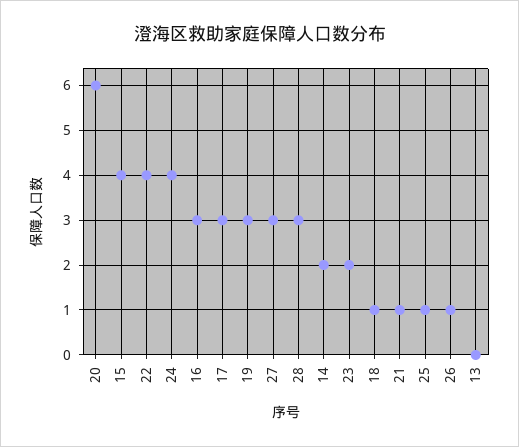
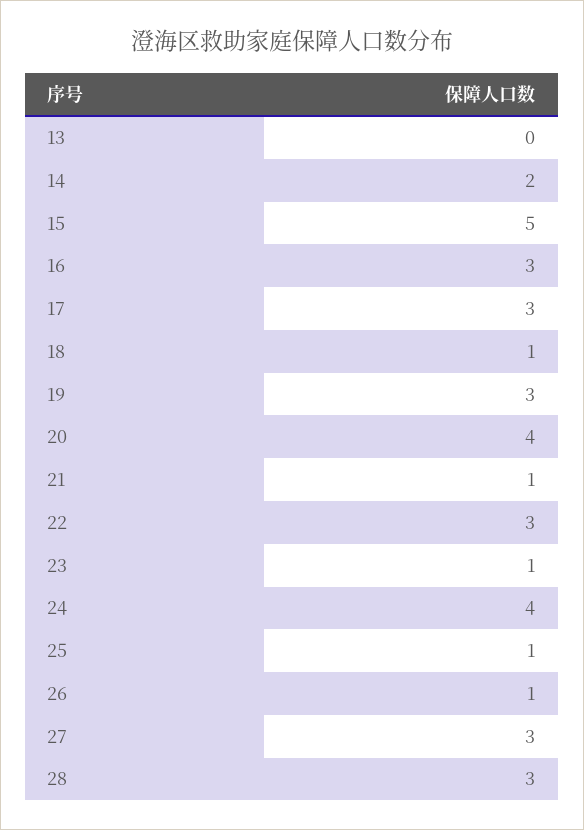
20: 6 -> 4
15: 4 -> 5
22: 4 -> 3
23: 2 -> 1

